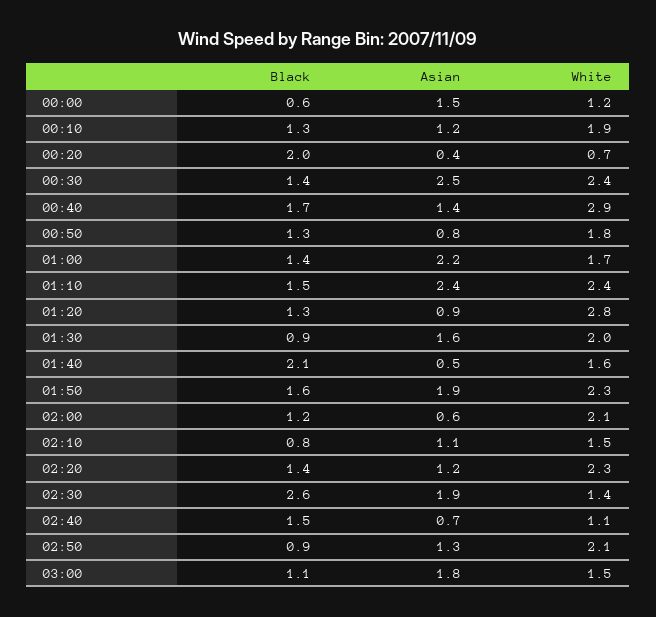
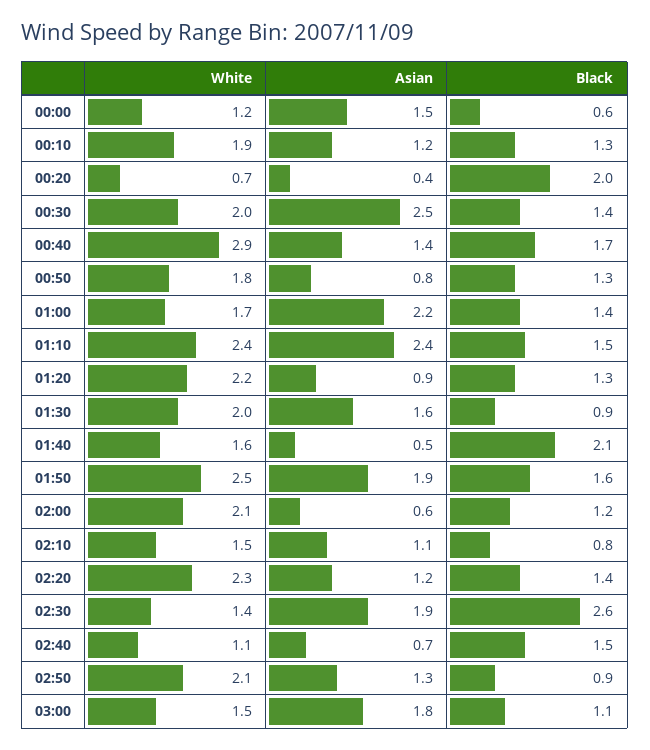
White, 00:30: 2.4 -> 2
White, 01:20: 2.8 -> 2.2
White, 01:50: 2.3 -> 2.5

